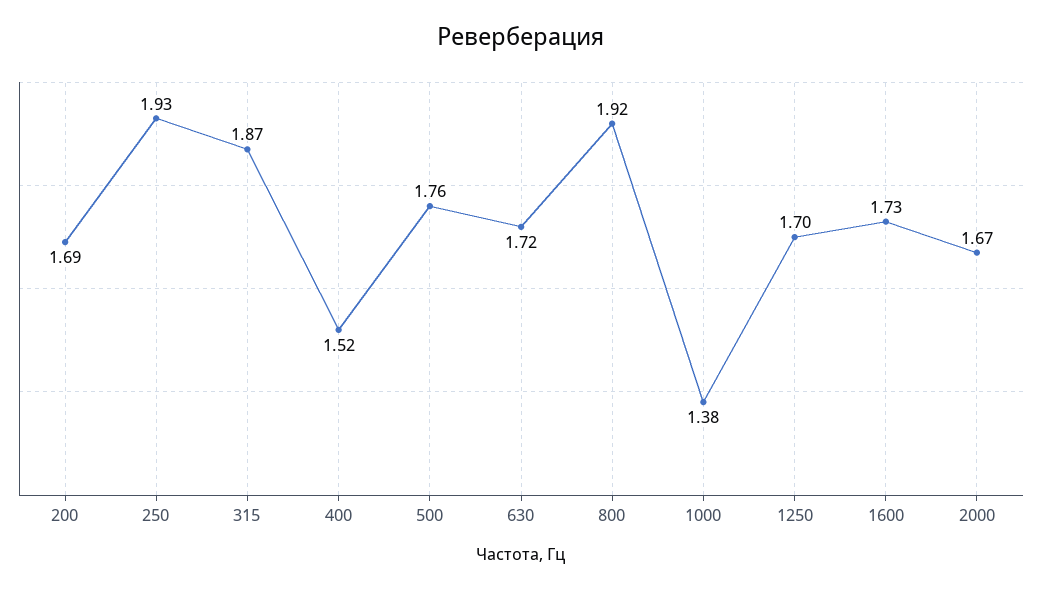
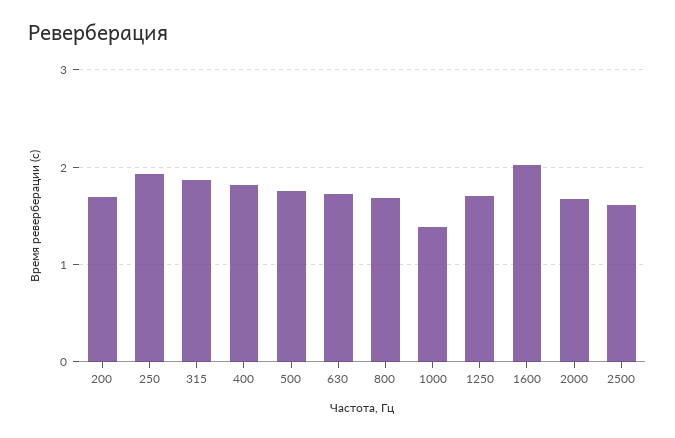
400: 1.52 -> 1.8
800: 1.92 -> 1.7
1600: 1.73 -> 2
2500: none -> 1.6

